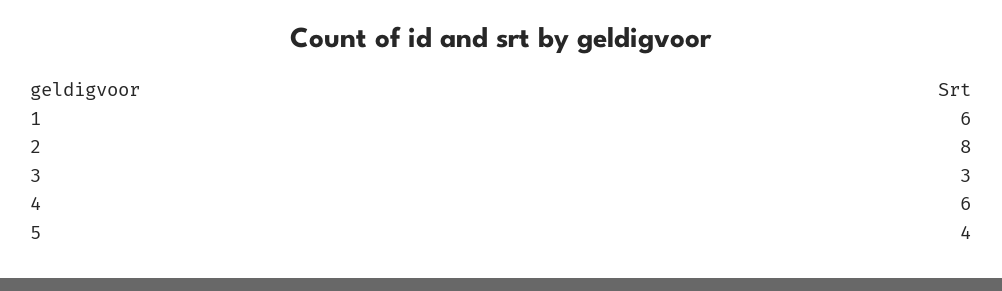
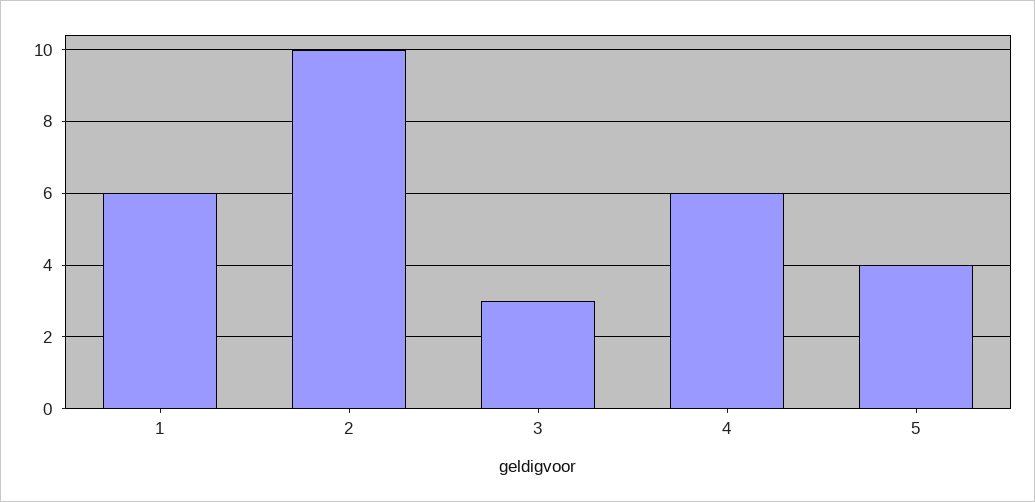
2: 8 -> 10

